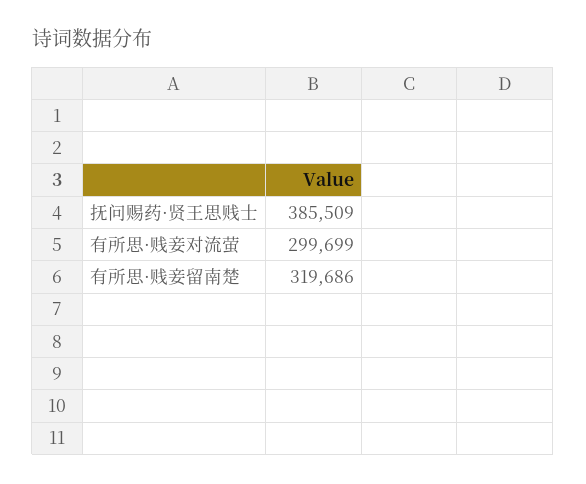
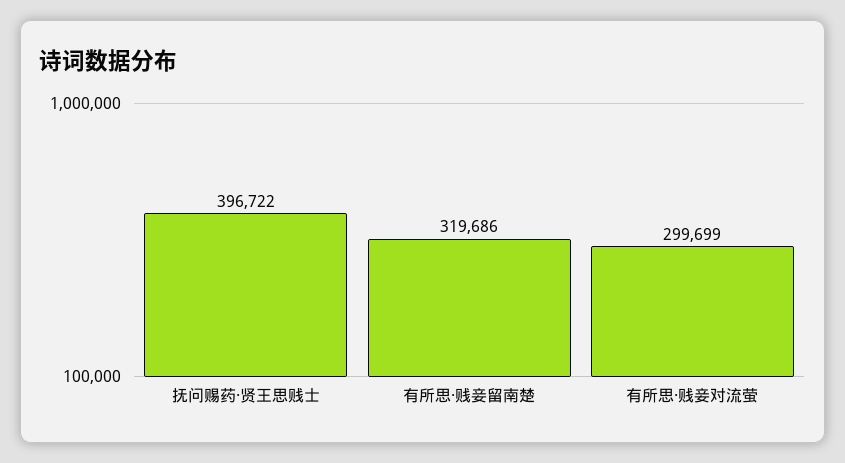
抚问赐药·贤王思贱士: 385509 -> 396722

